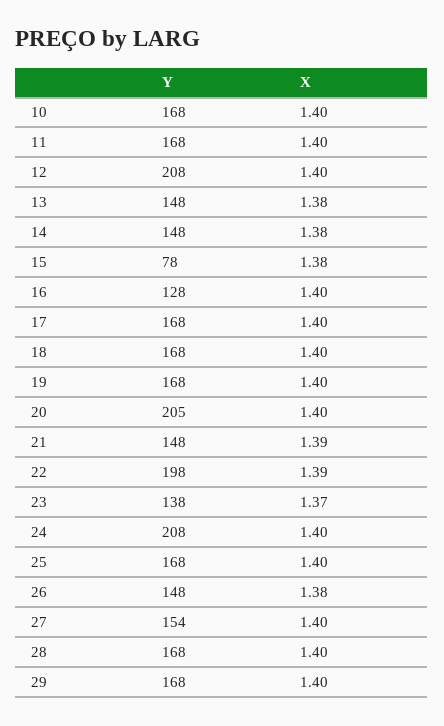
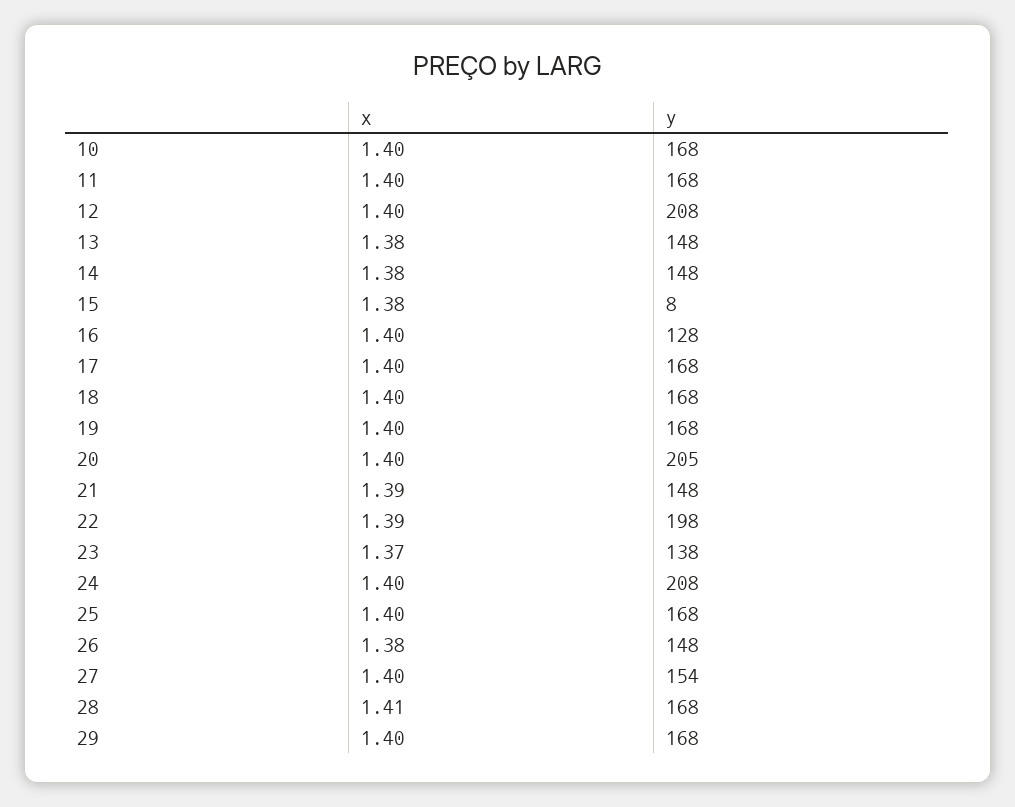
Y, 15: 78 -> 8
X, 28: 1.4 -> 1.41

